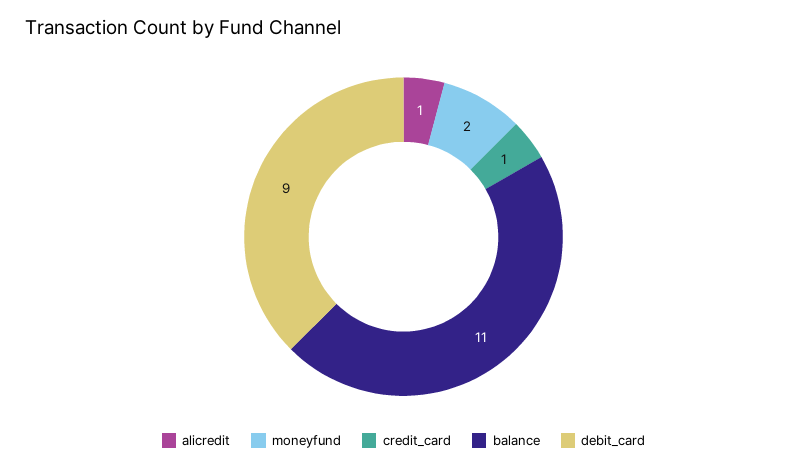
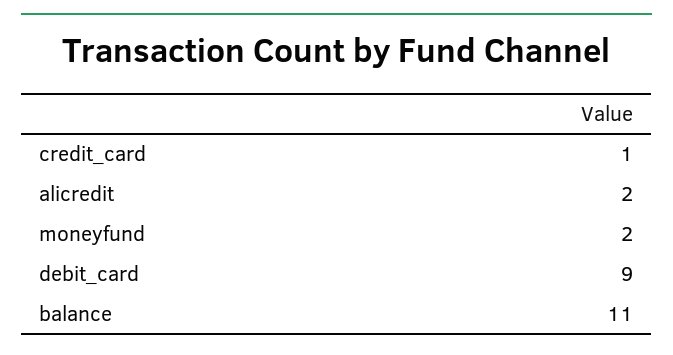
alicredit: 1 -> 2

